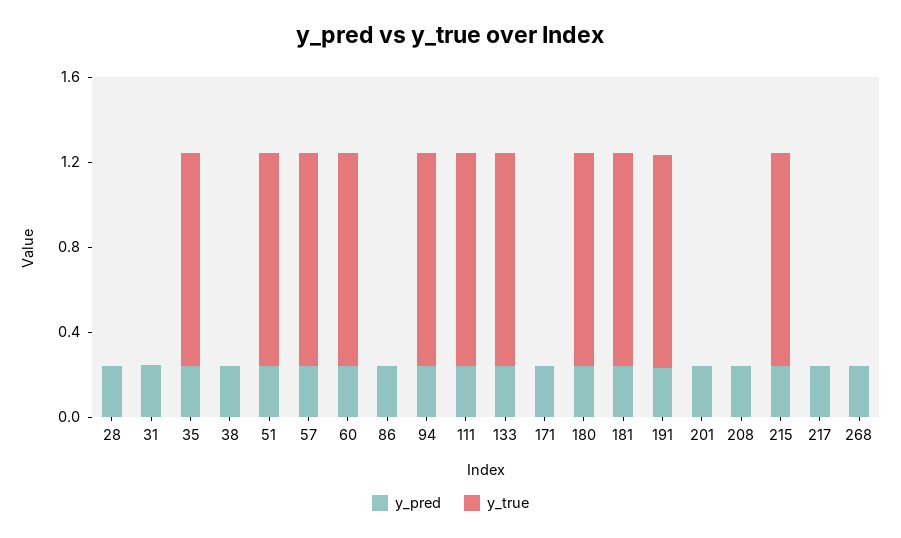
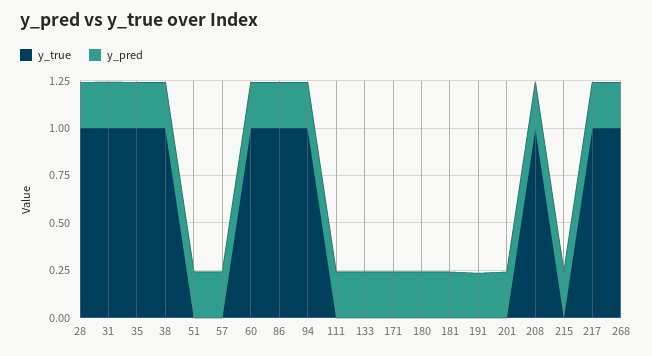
y_true, 28: 0 -> 1
y_true, 31: 0 -> 1
y_true, 38: 0 -> 1
y_true, 51: 1 -> 0
y_true, 57: 1 -> 0
y_true, 86: 0 -> 1
y_true, 111: 1 -> 0
y_true, 133: 1 -> 0
y_true, 180: 1 -> 0
y_true, 181: 1 -> 0
y_true, 191: 1 -> 0
y_true, 208: 0 -> 1
y_true, 215: 1 -> 0
y_true, 217: 0 -> 1
y_true, 268: 0 -> 1

